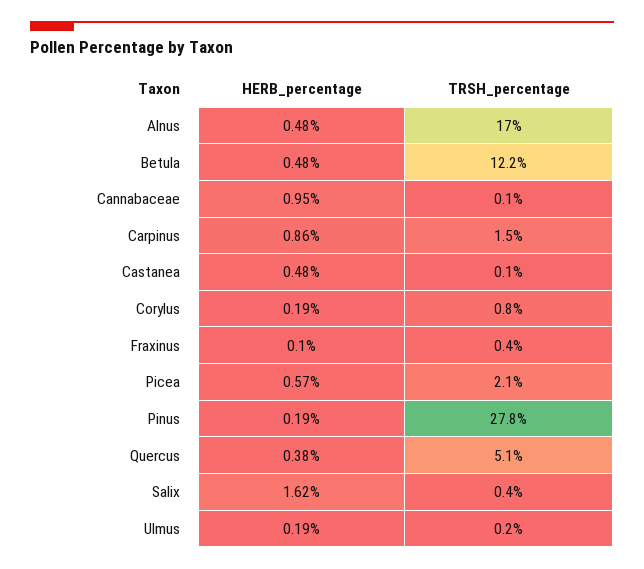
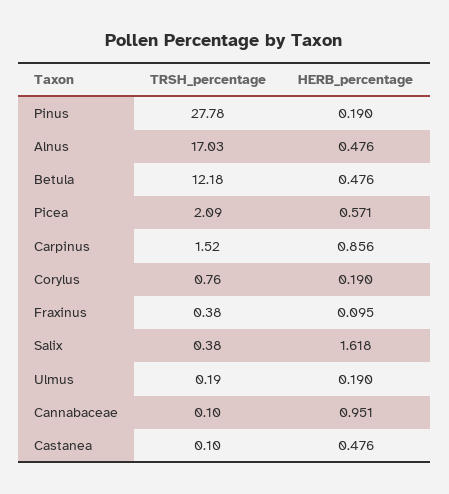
HERB_percentage, Quercus: 0.38 -> none
TRSH_percentage, Quercus: 5.1 -> none

